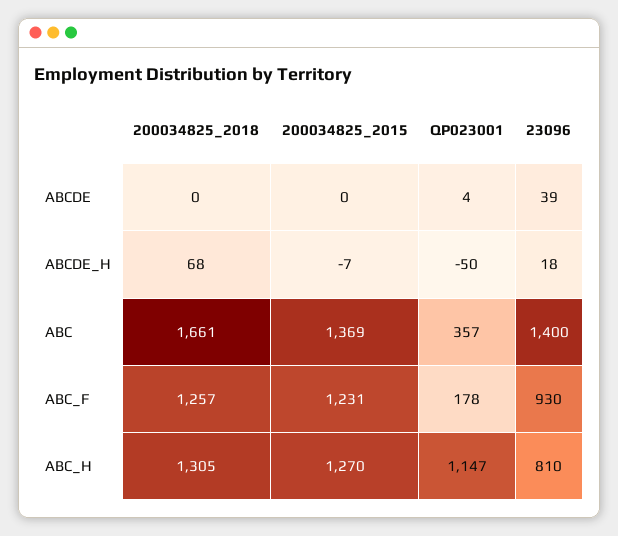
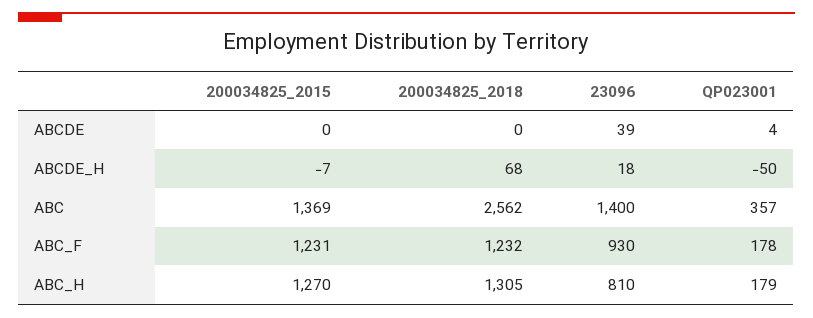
200034825_2018, ABC: 1661 -> 2562
200034825_2018, ABC_F: 1257 -> 1232
QP023001, ABC_H: 1147 -> 179

